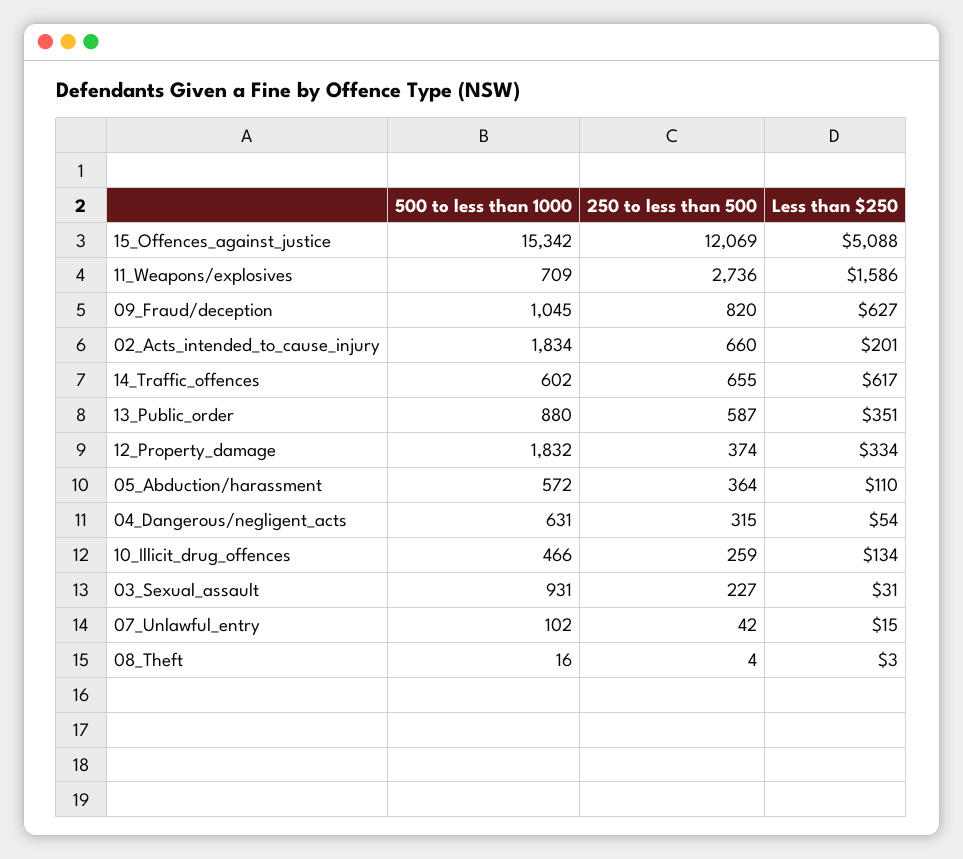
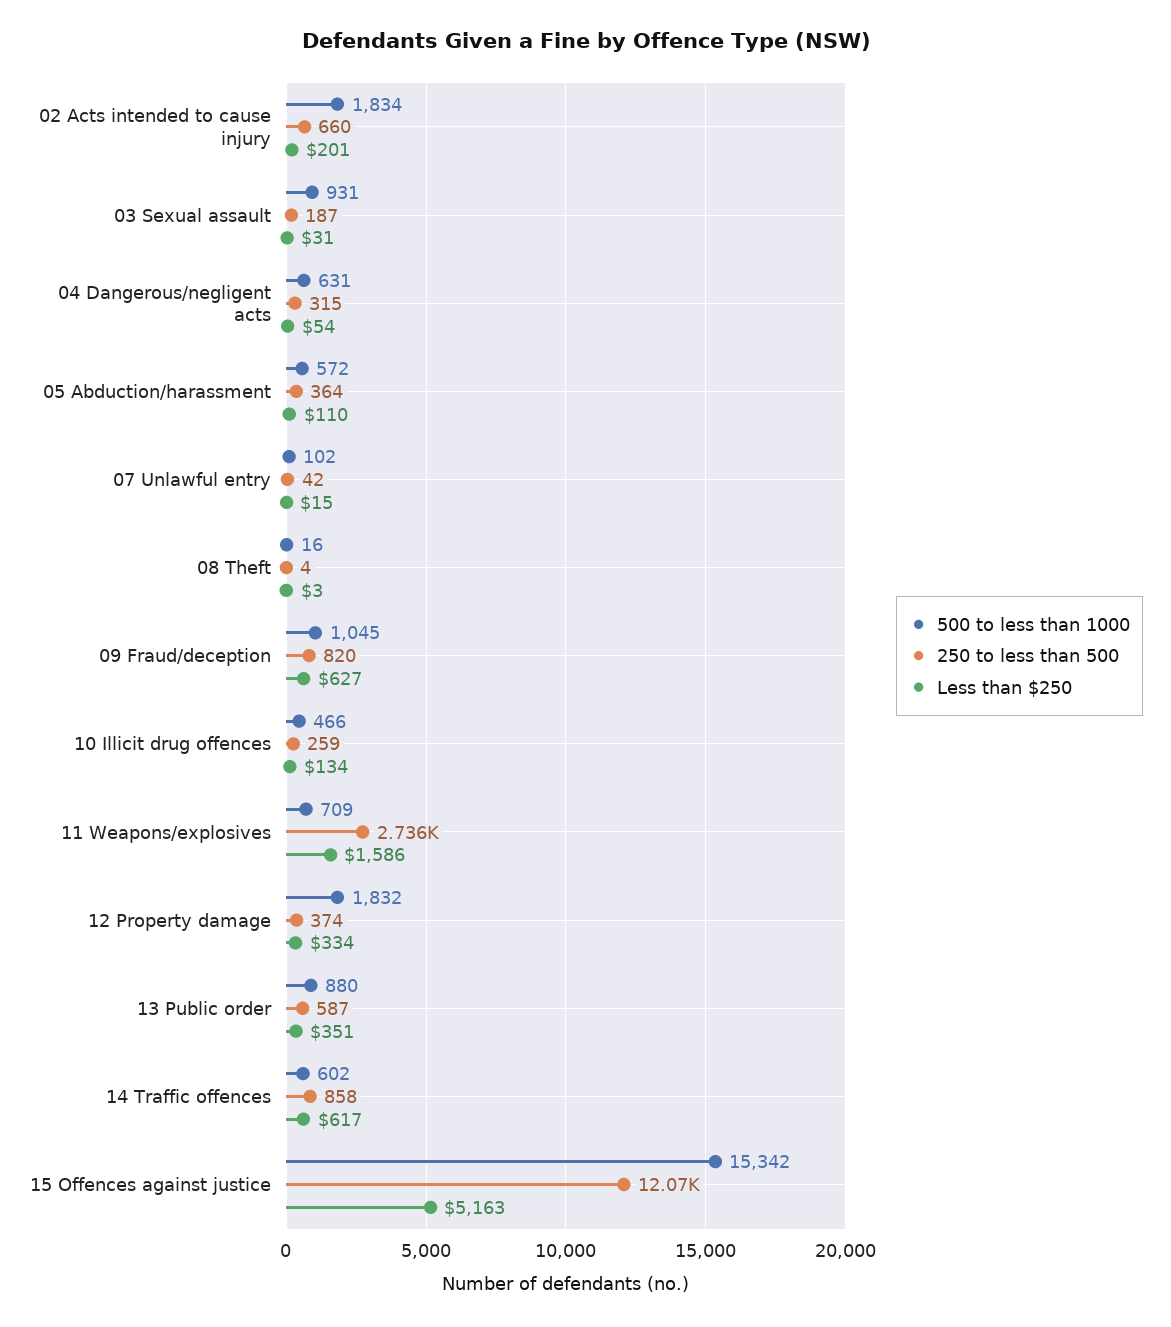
Less than $250, 15_Offences_against_justice: 5088 -> 5163
250 to less than 500, 14_Traffic_offences: 655 -> 858
250 to less than 500, 03_Sexual_assault: 227 -> 187

